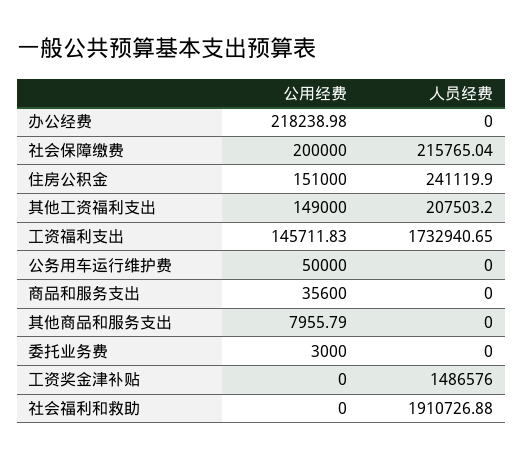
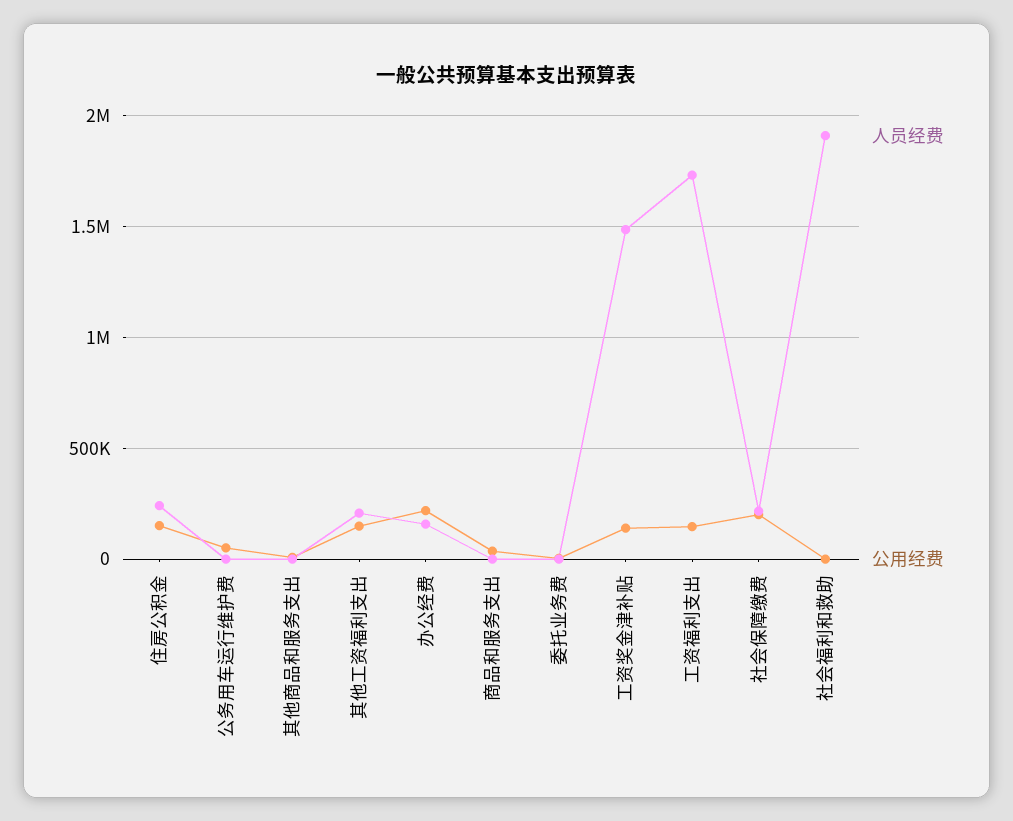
人员经费, 办公经费: 0 -> 150000
公用经费, 工资奖金津补贴: 0 -> 150000

